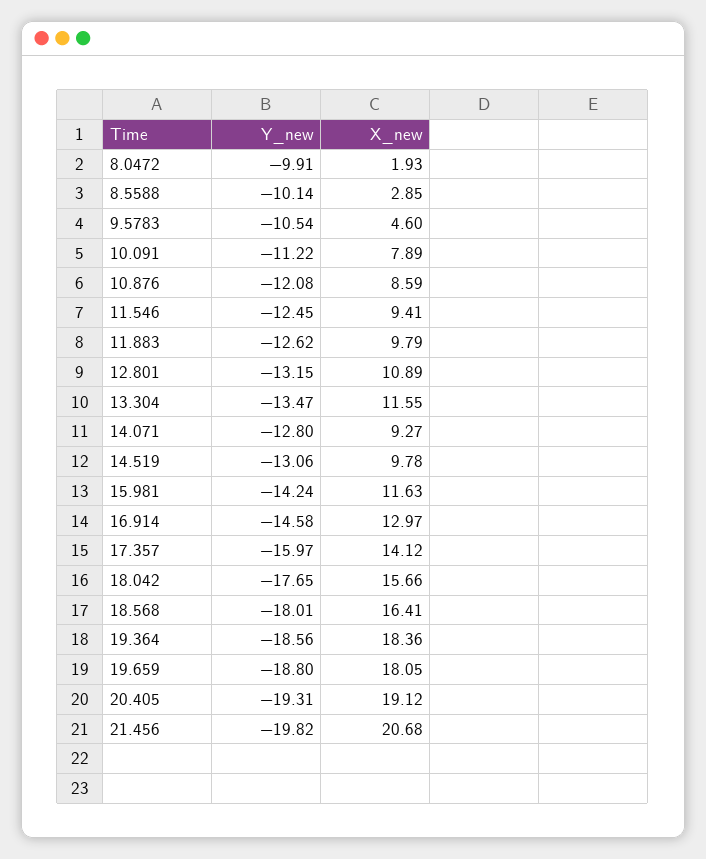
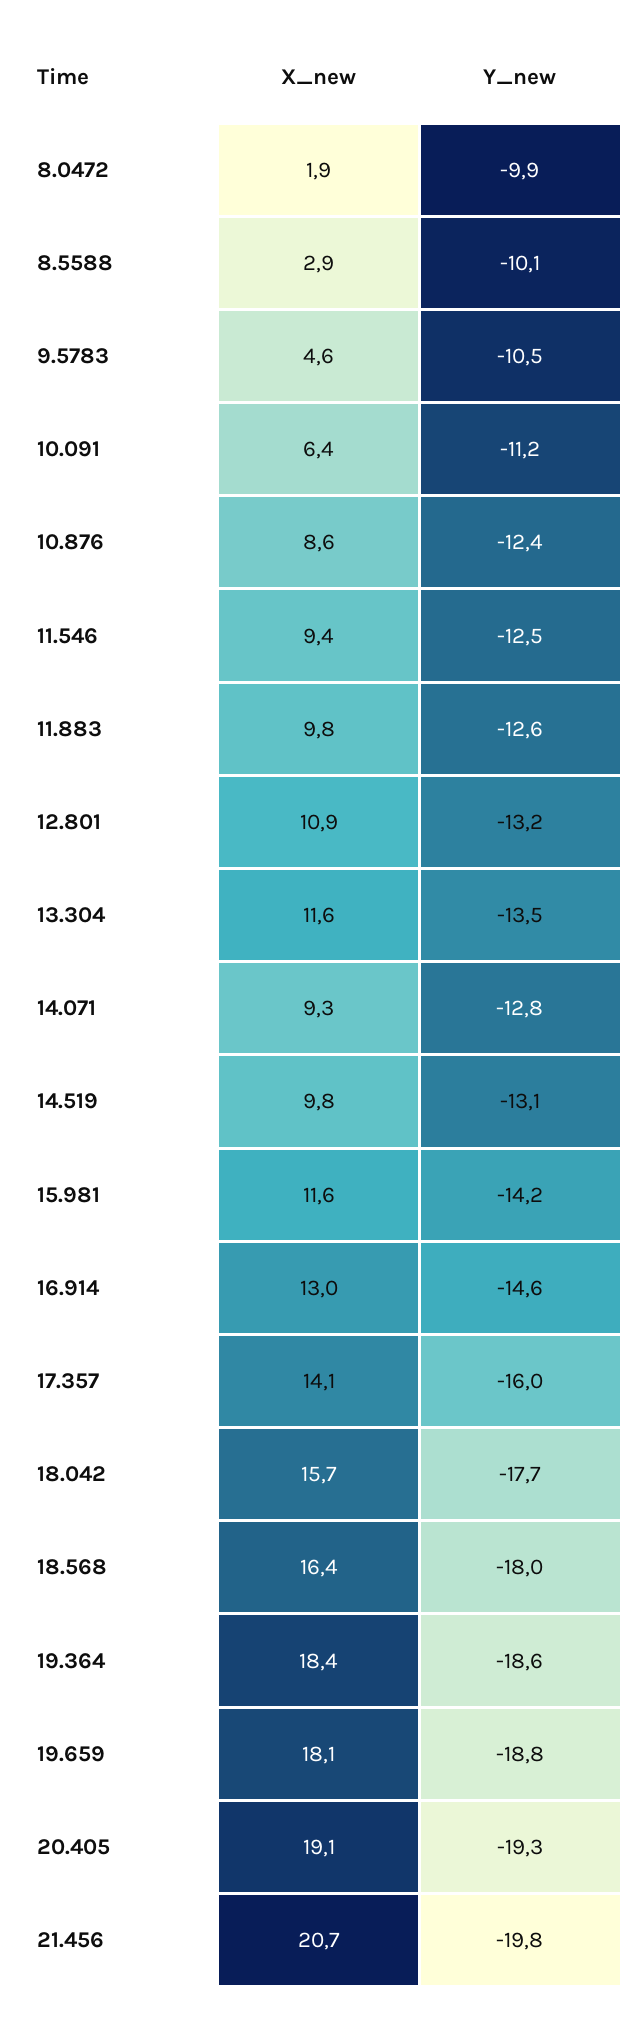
X_new, 10.091: 7.89 -> 6.4
Y_new, 10.876: -12.08 -> -12.4

